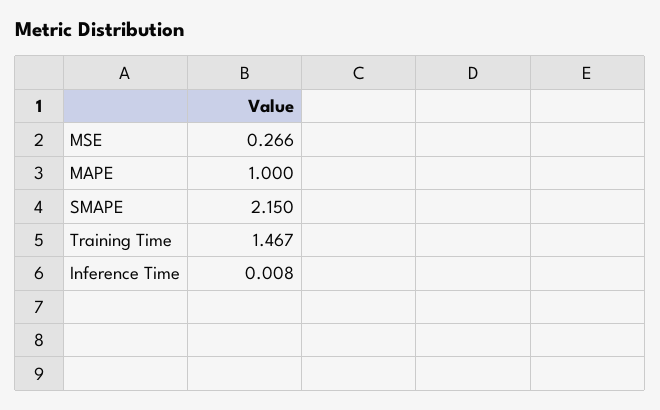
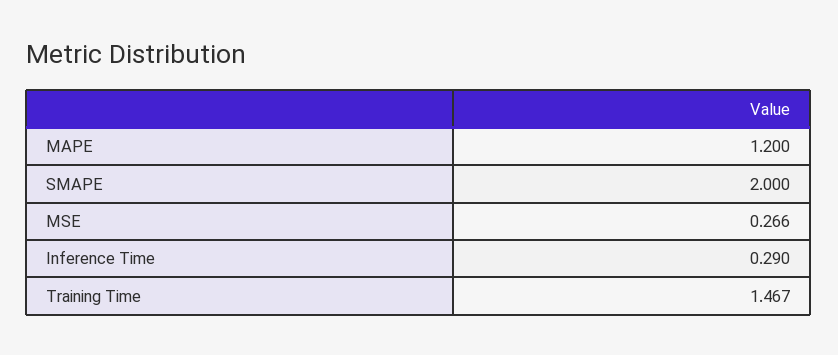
MAPE: 1 -> 1.2
SMAPE: 2.15 -> 2
Inference Time: 0.008 -> 0.29

